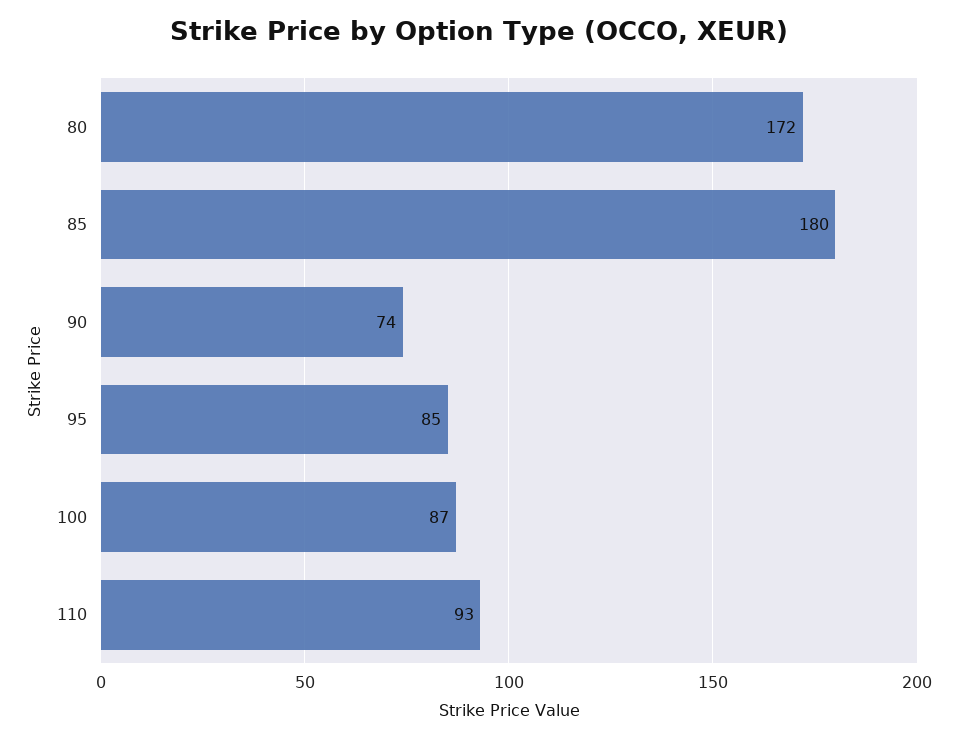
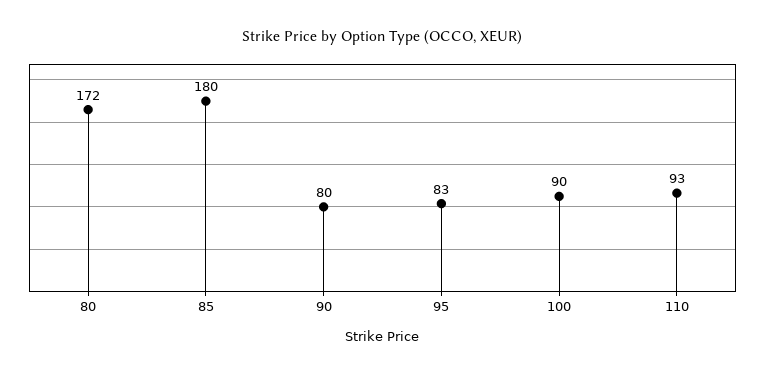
90: 74 -> 80
95: 85 -> 83
100: 87 -> 90

